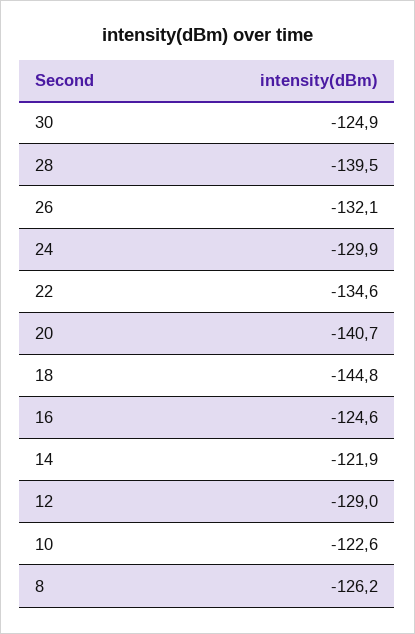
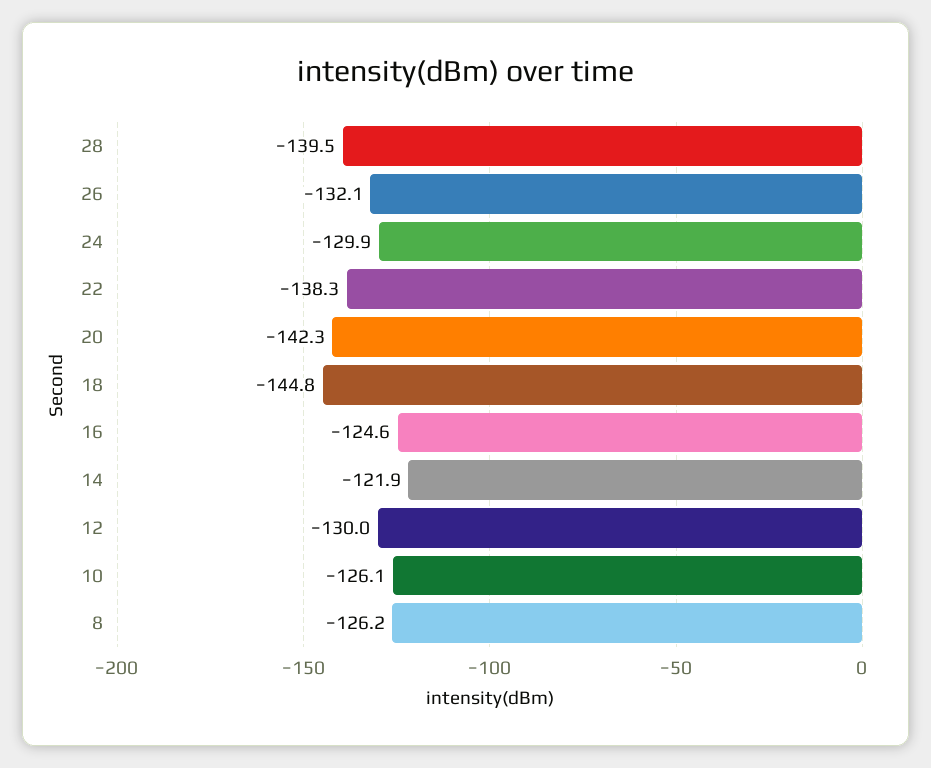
30: -124.9 -> none
22: -134.6 -> -138.3
20: -140.7 -> -142.3
12: -129 -> -130
10: -122.6 -> -126.1

